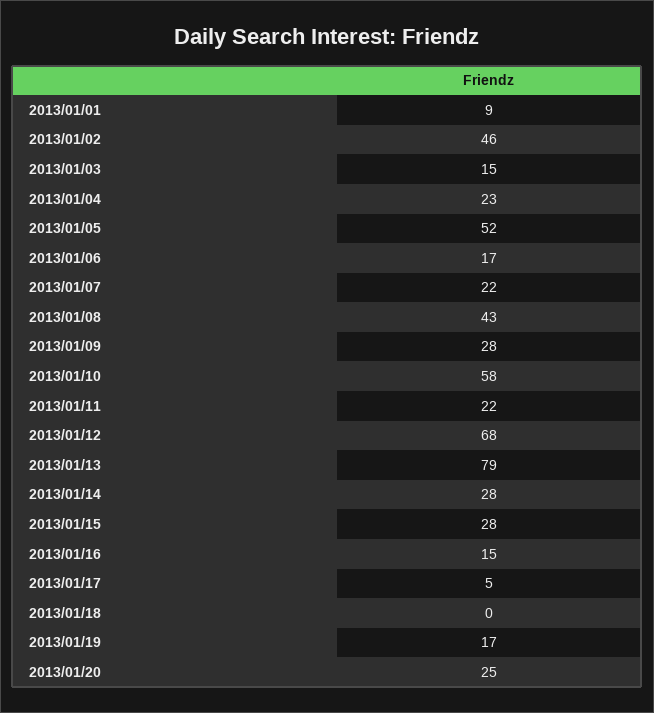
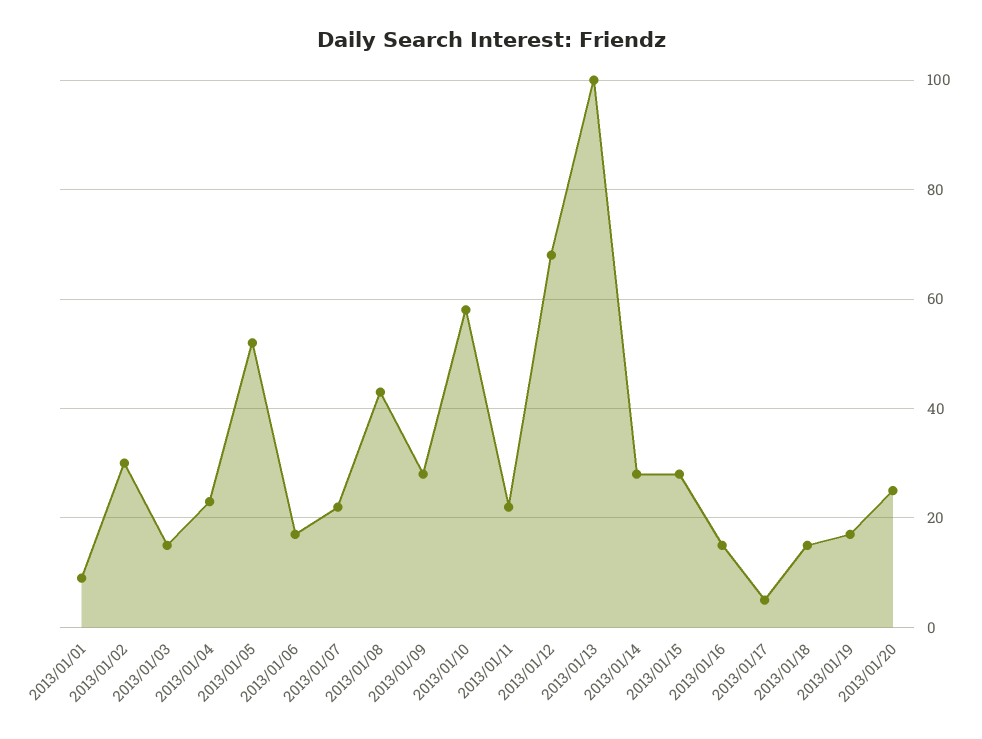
2013/01/02: 46 -> 30
2013/01/13: 79 -> 100
2013/01/18: 0 -> 15

